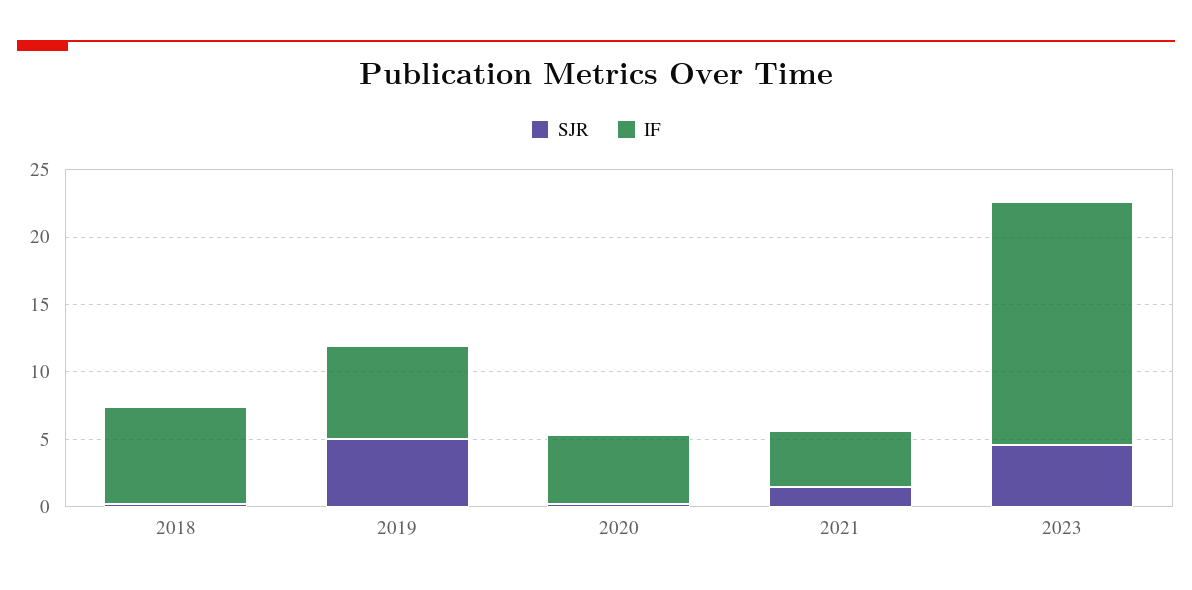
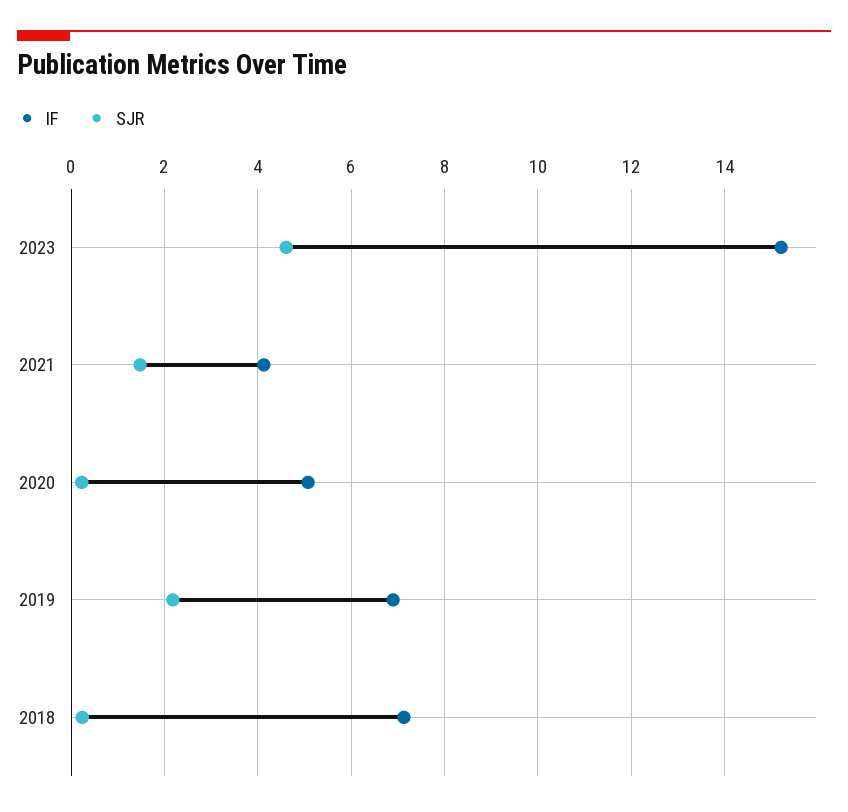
SJR, 2019: 5 -> 2.2
IF, 2023: 18 -> 15.2

